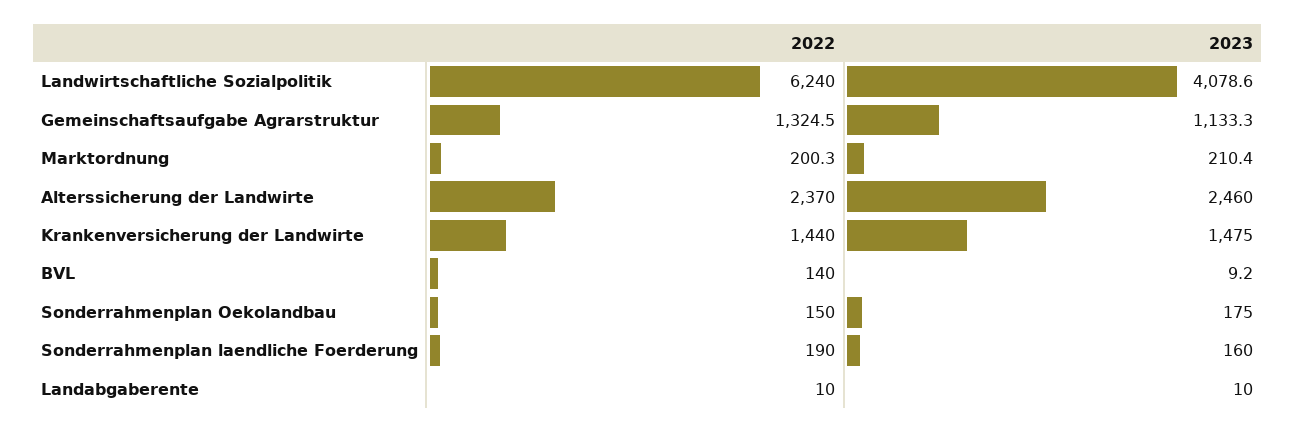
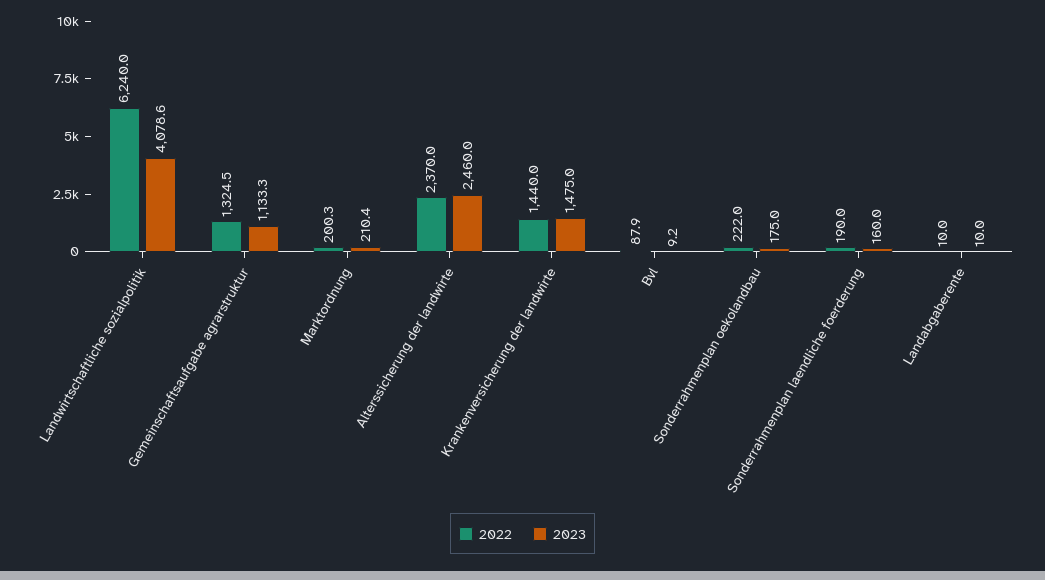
2022, BVL: 140 -> 87.9
2022, Sonderrahmenplan Oekolandbau: 150 -> 222

